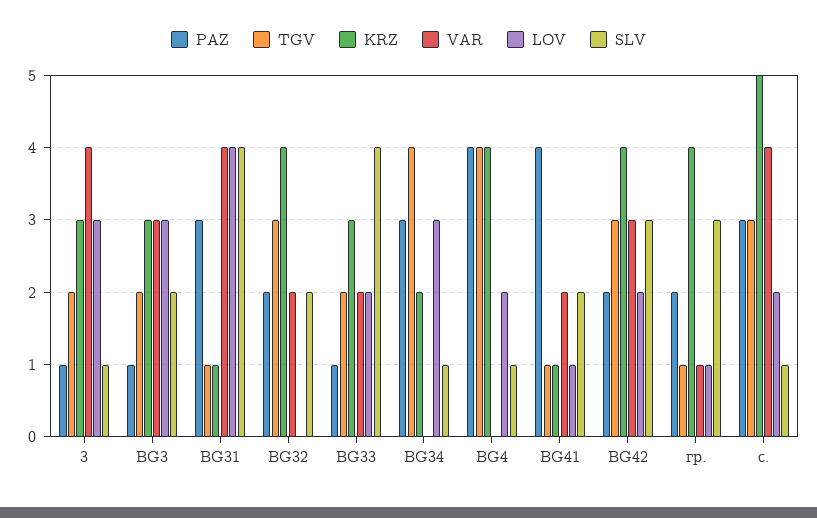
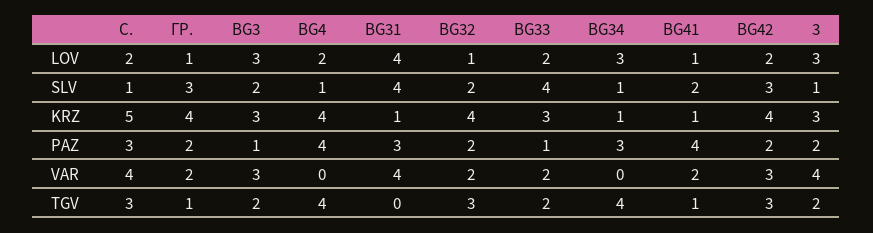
PAZ, 3: 1 -> 2
TGV, BG31: 1 -> 0
LOV, BG32: 0 -> 1
KRZ, BG34: 2 -> 1
VAR, гр.: 1 -> 2

